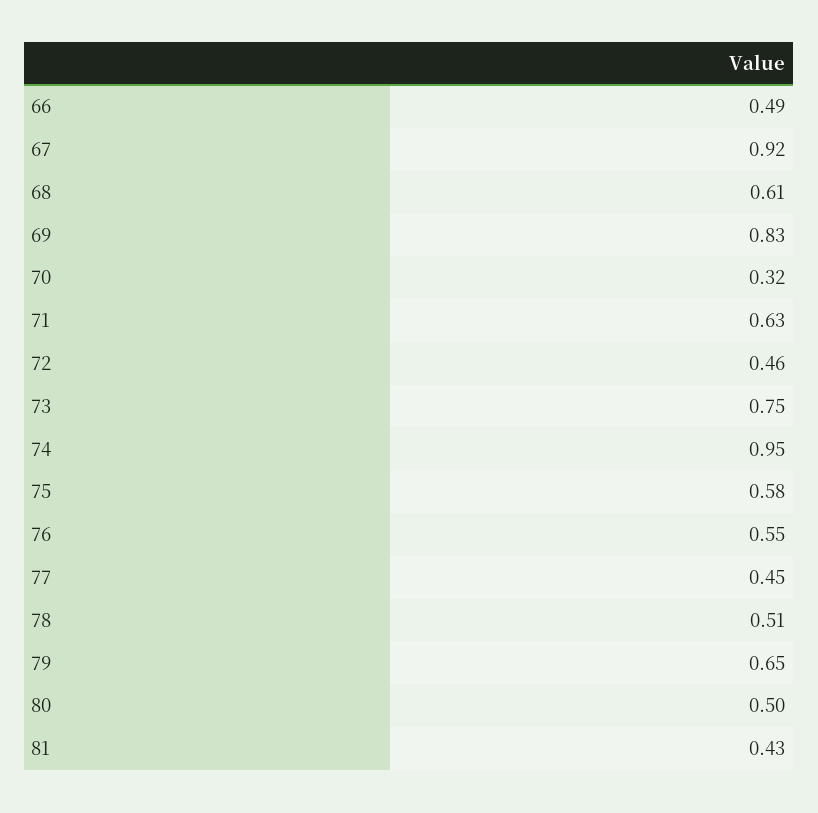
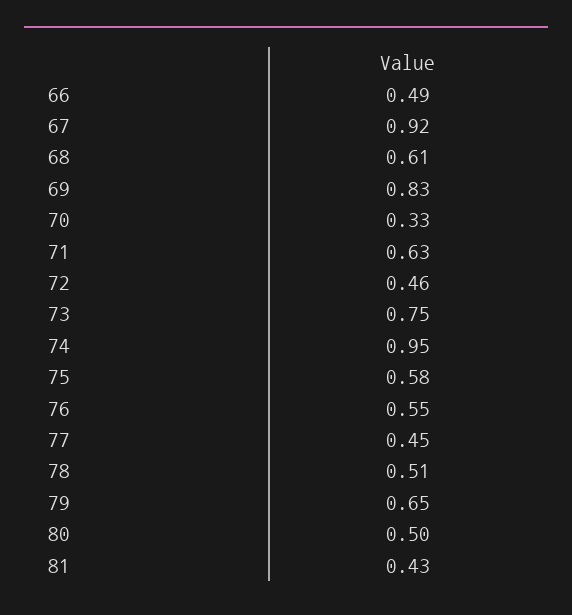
70: 0.32 -> 0.33

